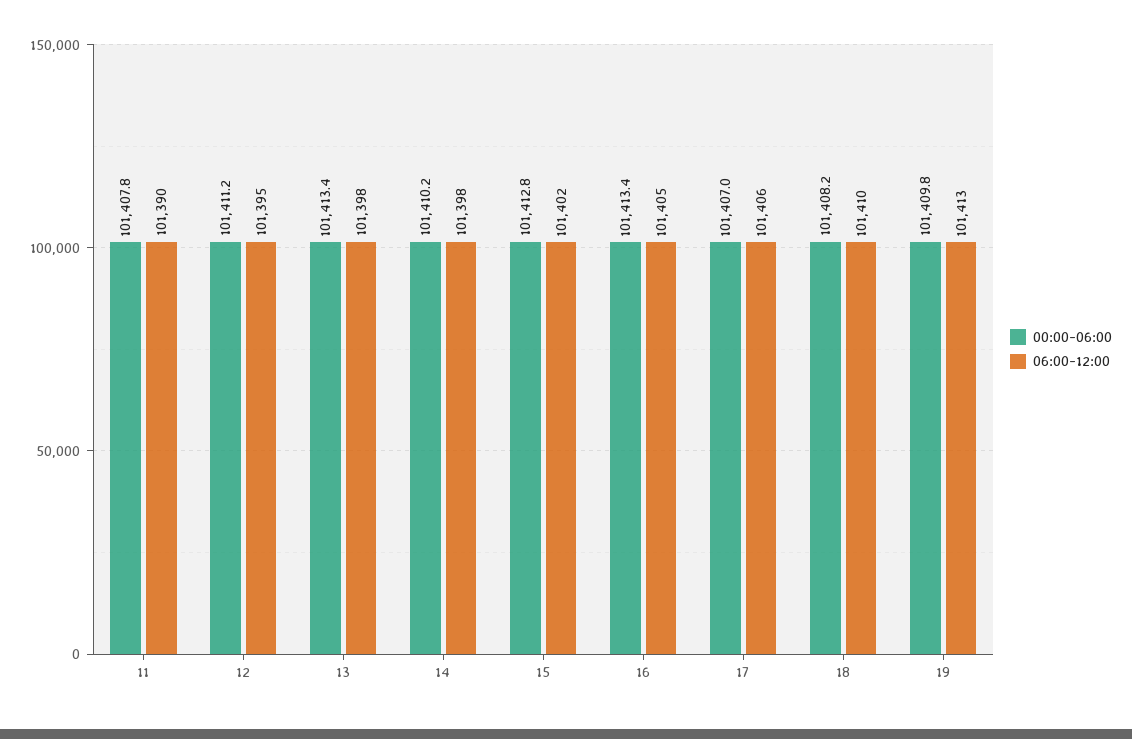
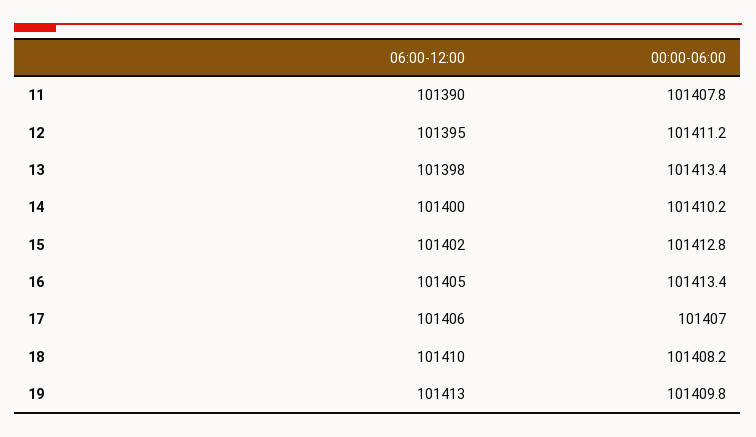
06:00-12:00, 14: 101398 -> 101400

